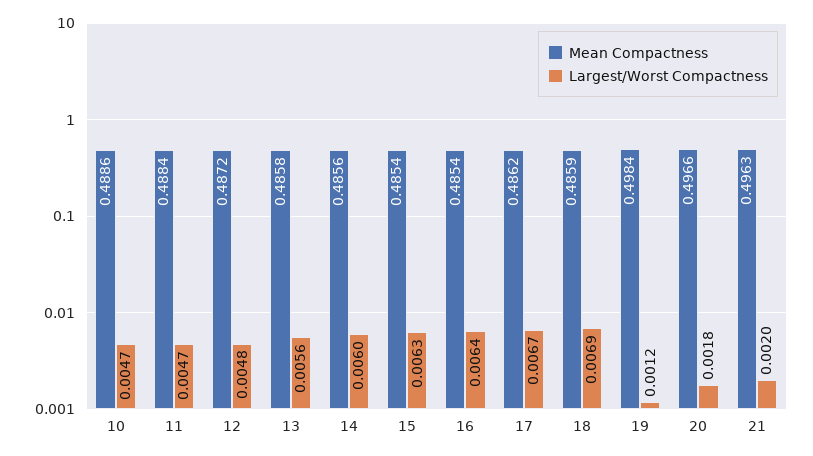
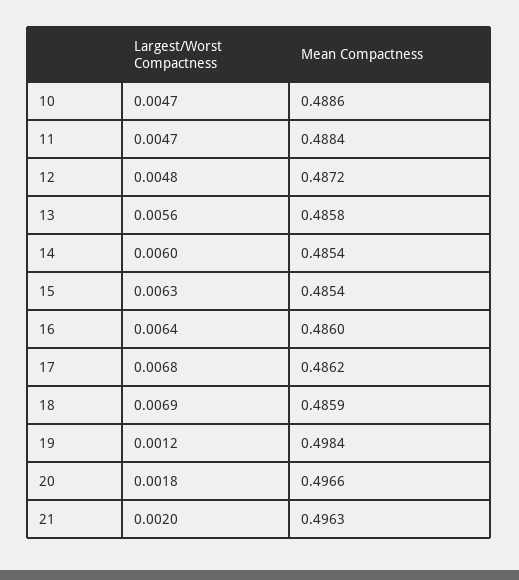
Mean Compactness, 14: 0.4856 -> 0.4854
Mean Compactness, 16: 0.4854 -> 0.486
Largest/Worst Compactness, 17: 0.0067 -> 0.0068

